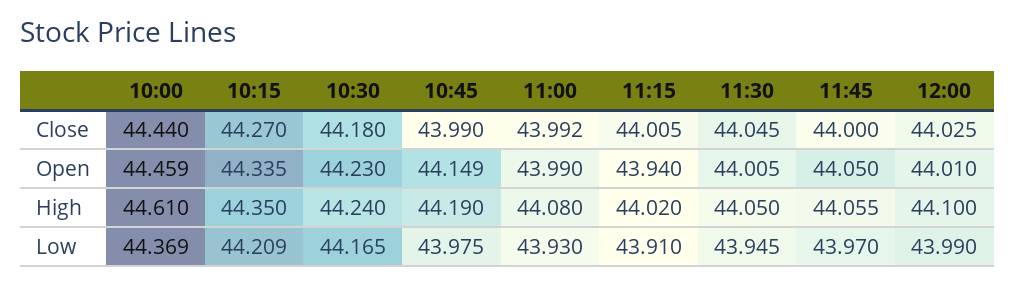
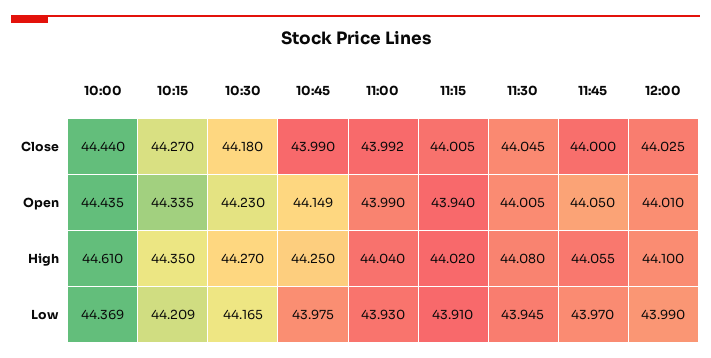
10:00, Open: 44.459 -> 44.435
10:30, High: 44.24 -> 44.27
10:45, High: 44.19 -> 44.25
11:00, High: 44.08 -> 44.04
11:30, High: 44.05 -> 44.08

